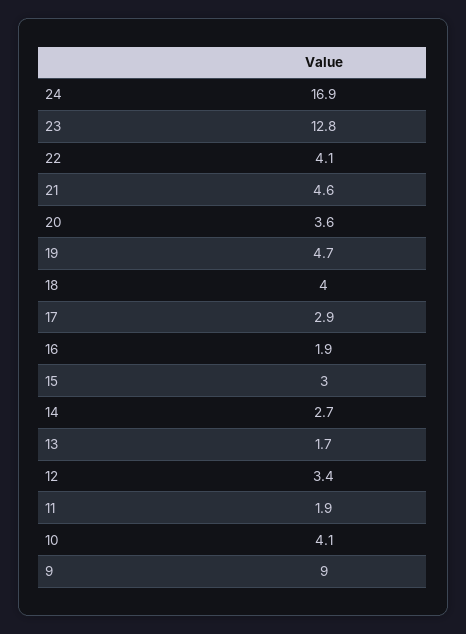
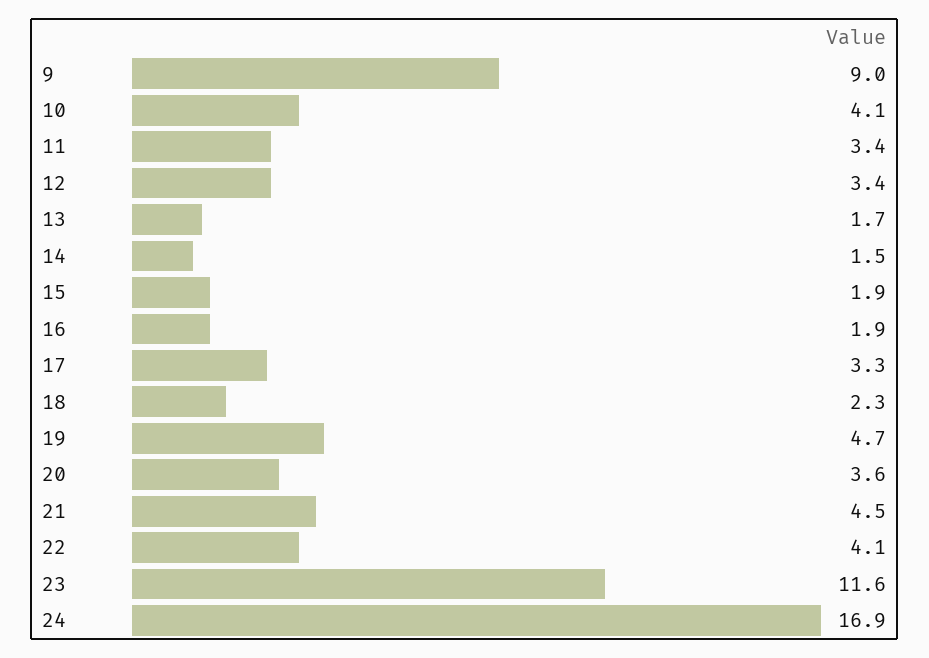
23: 12.8 -> 11.6
21: 4.6 -> 4.5
18: 4 -> 2.3
17: 2.9 -> 3.3
15: 3 -> 1.9
14: 2.7 -> 1.5
11: 1.9 -> 3.4

